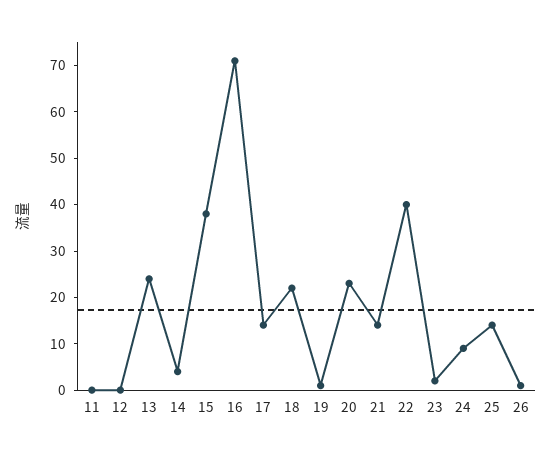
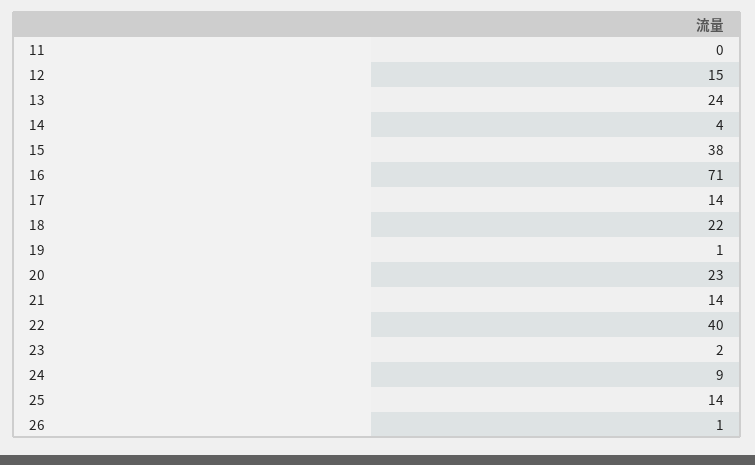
12: 0 -> 15

